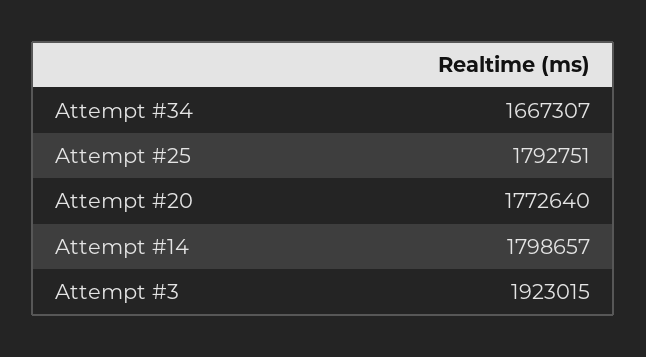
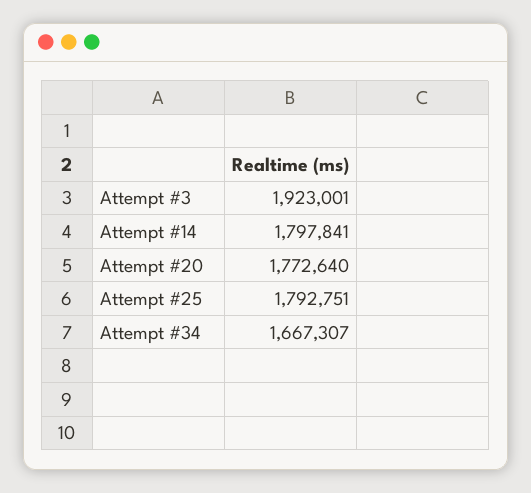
Attempt #14: 1798657 -> 1797841
Attempt #3: 1923015 -> 1923001

